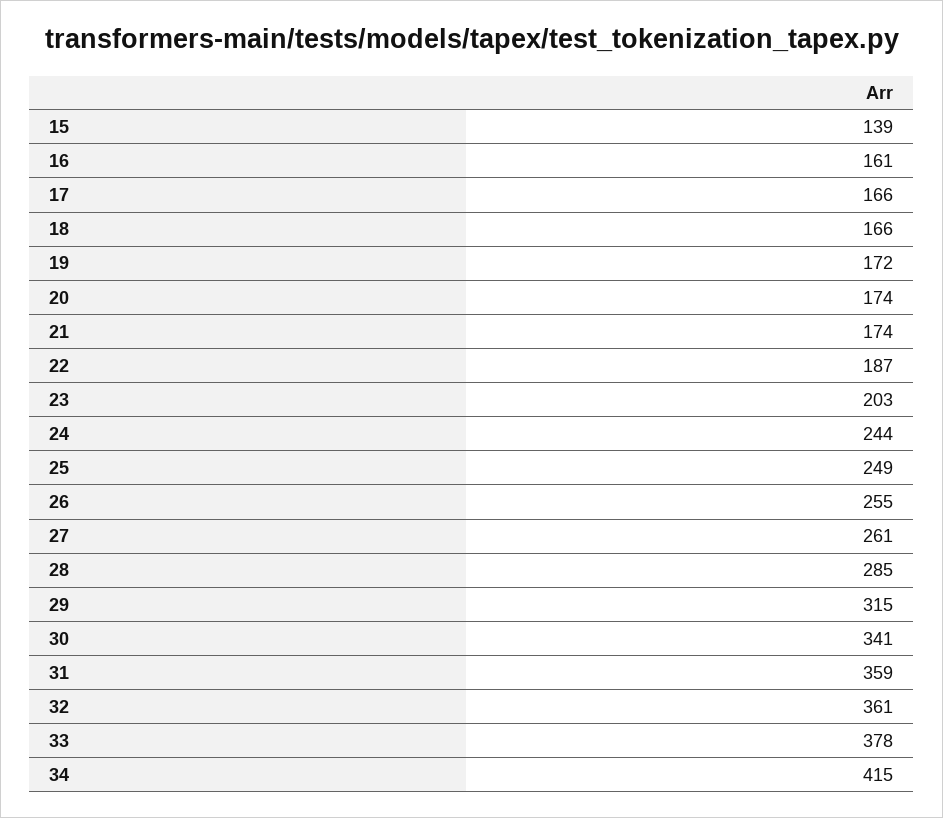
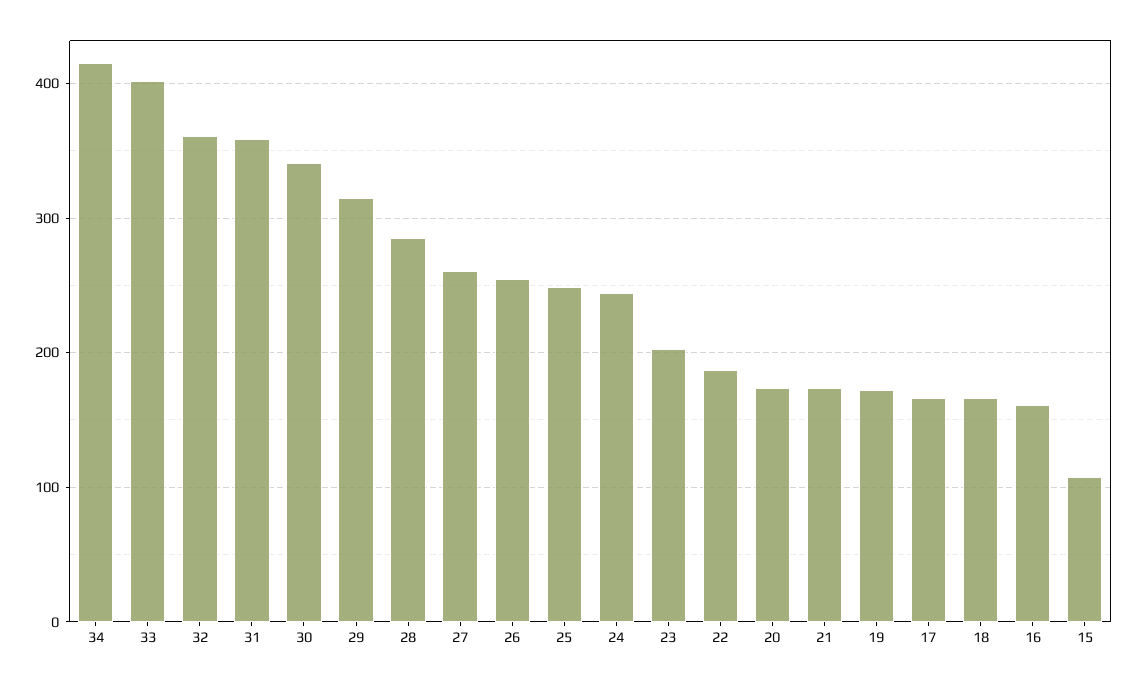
15: 139 -> 110
33: 378 -> 400

